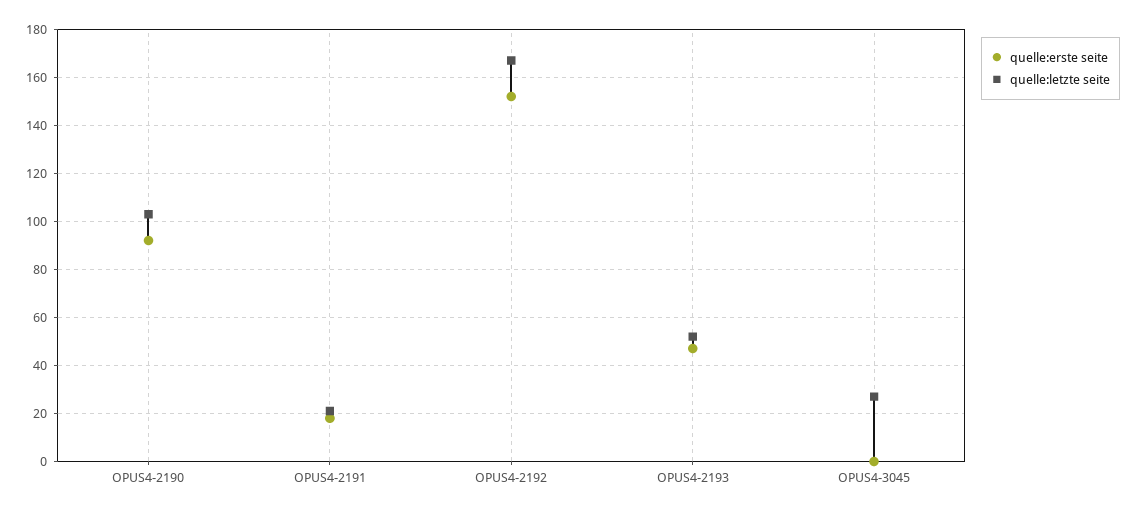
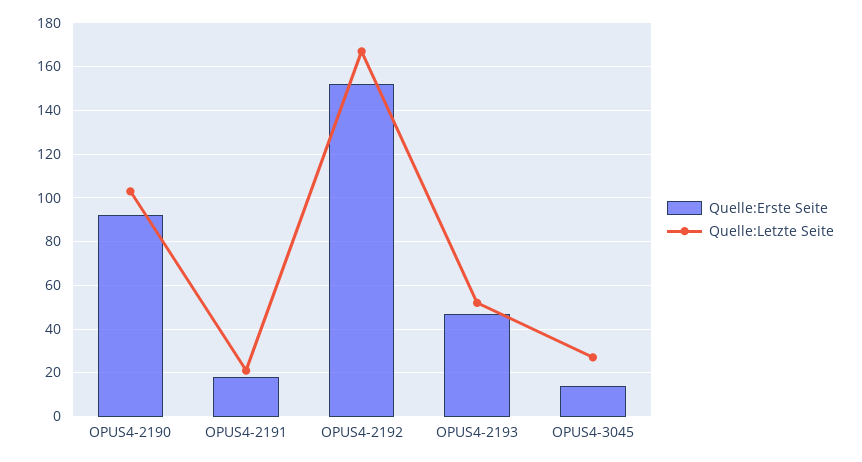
quelle:erste seite, OPUS4-3045: 0 -> 15

